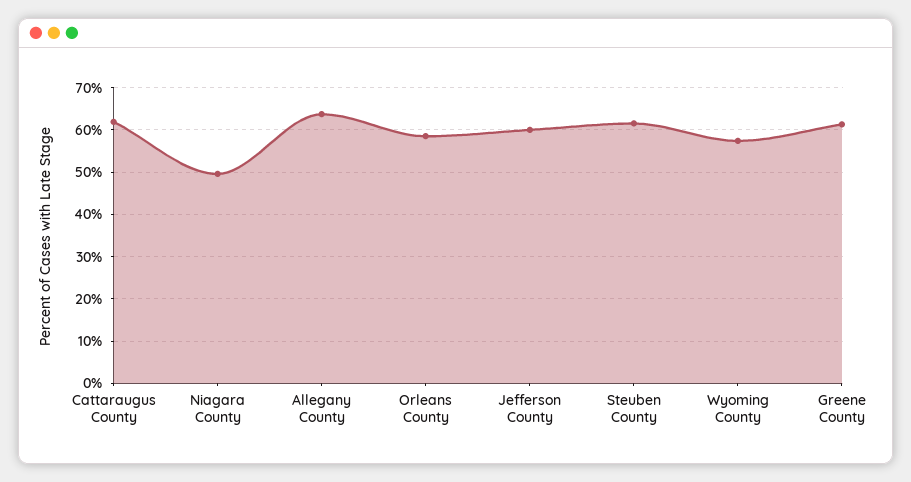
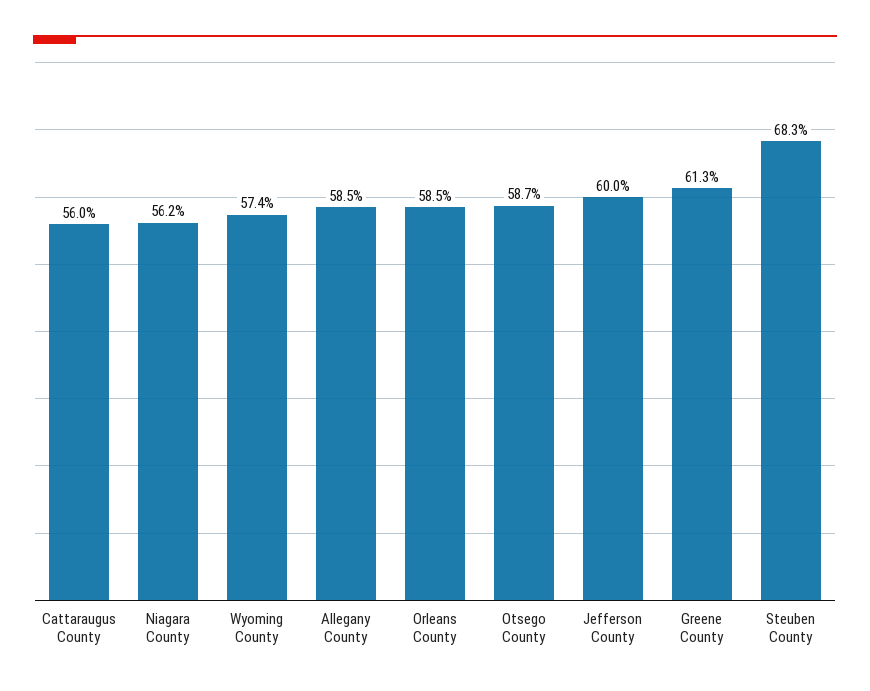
Cattaraugus County: 62 -> 56
Niagara County: 50 -> 56.2
Allegany County: 64 -> 58.5
Steuben County: 62 -> 68.3
Otsego County: none -> 58.7

